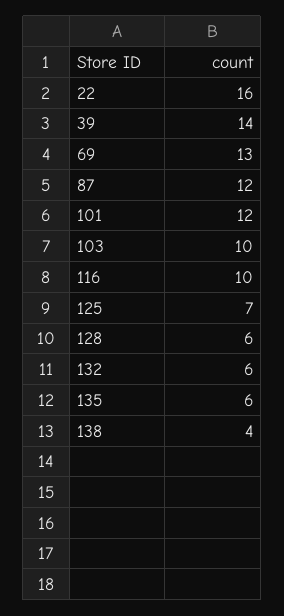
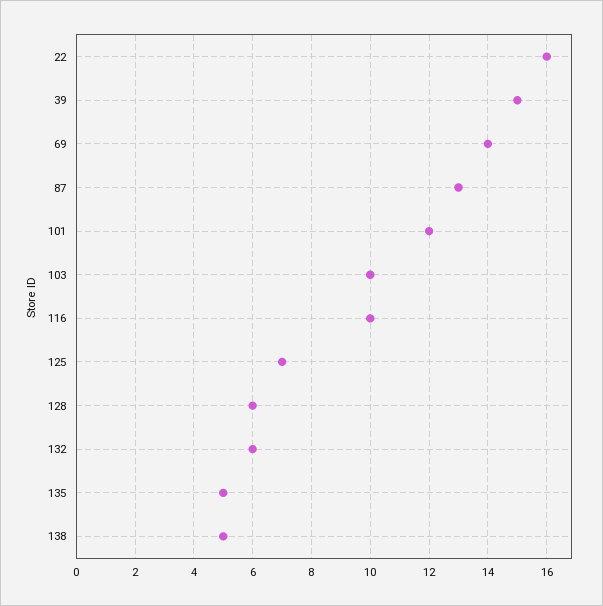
39: 14 -> 15
69: 13 -> 14
87: 12 -> 13
135: 6 -> 5
138: 4 -> 5

